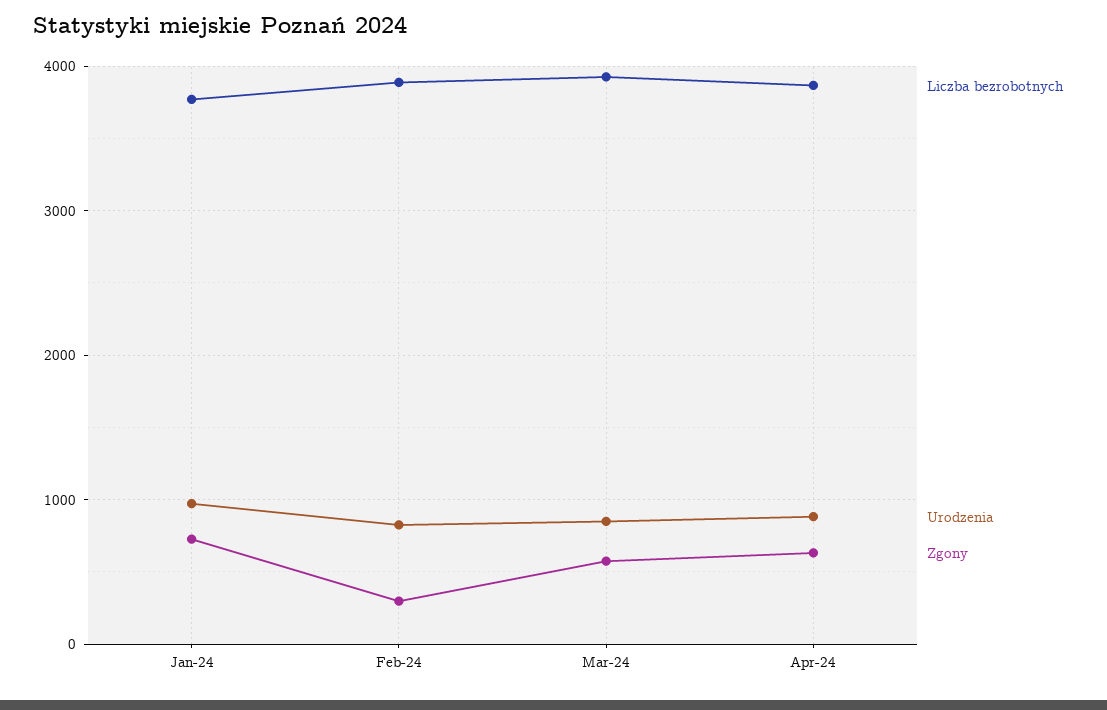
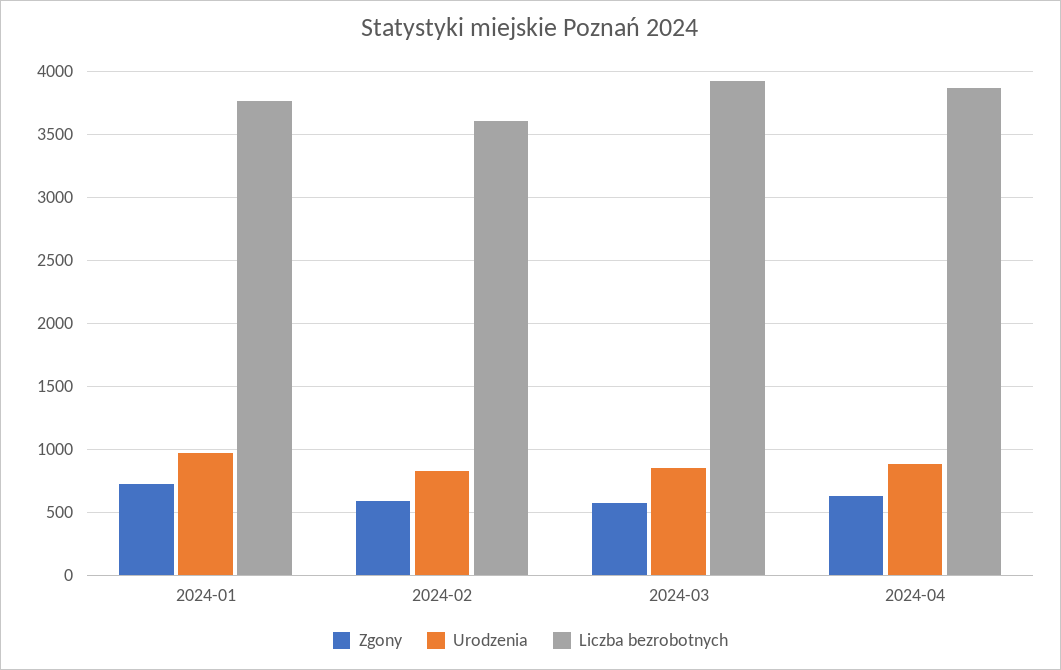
Liczba bezrobotnych, Feb-24: 3900 -> 3600
Zgony, Feb-24: 300 -> 600

